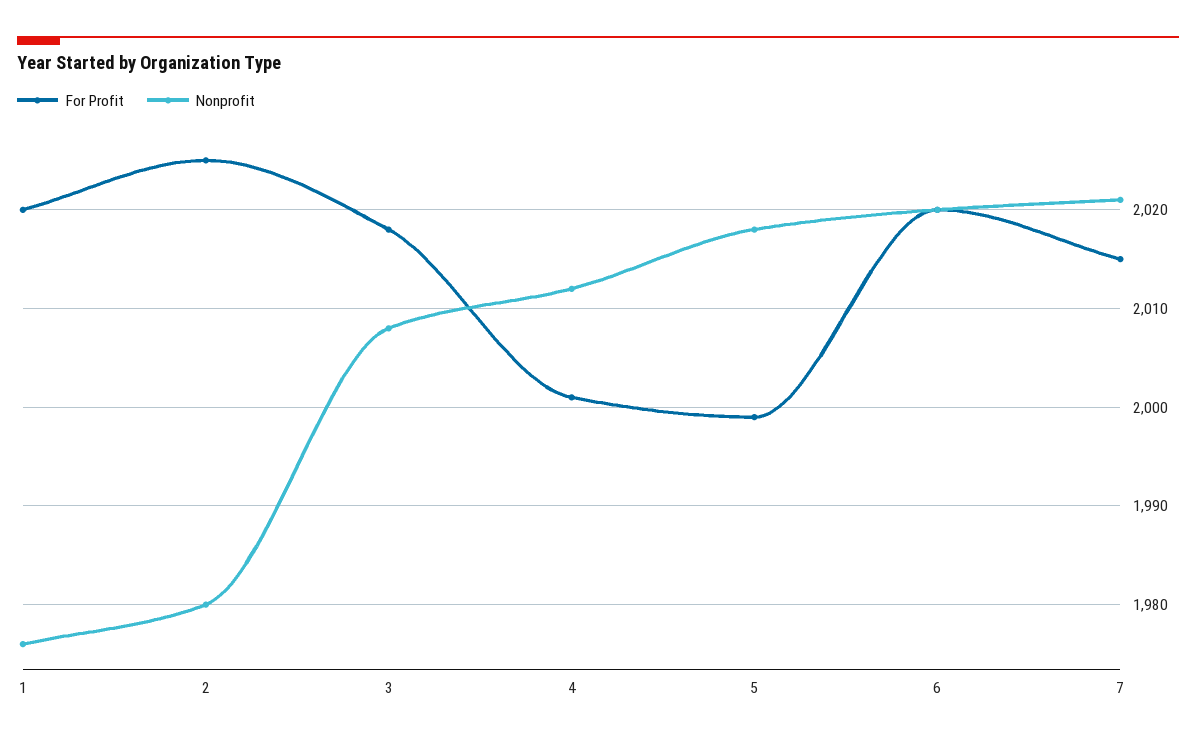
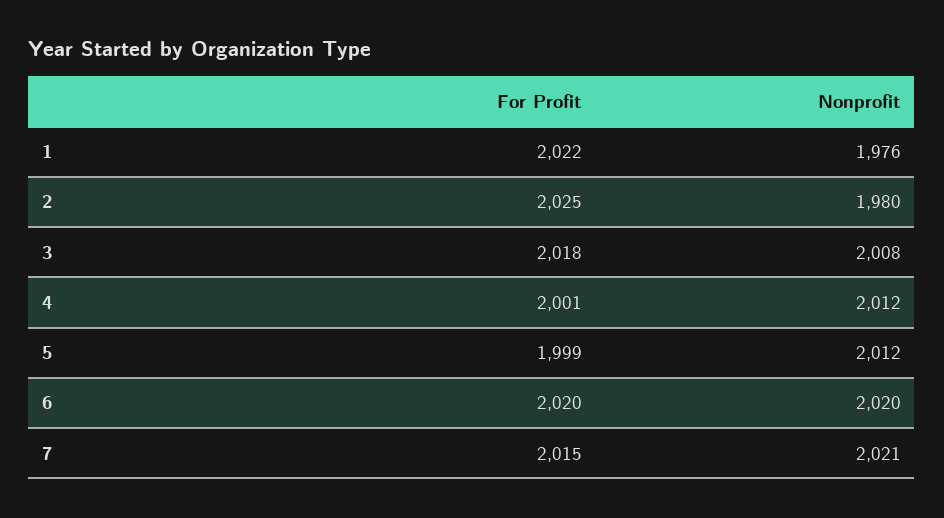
For Profit, 1: 2020 -> 2022
Nonprofit, 5: 2018 -> 2012

